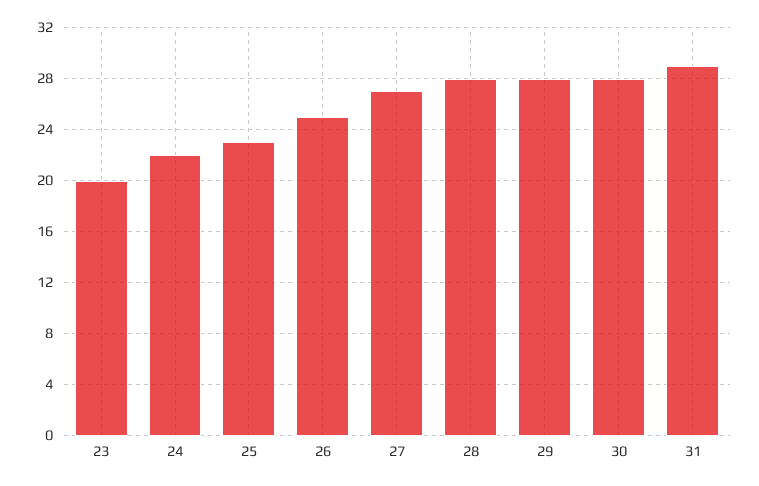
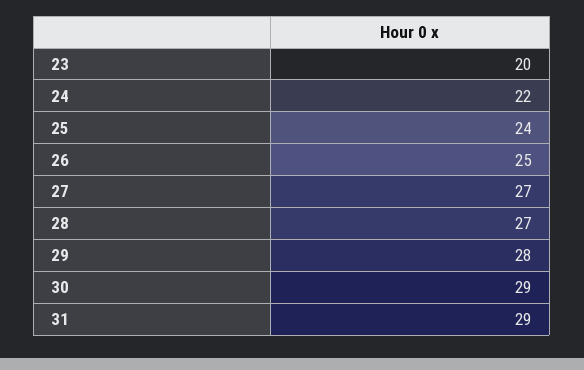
25: 23 -> 24
28: 28 -> 27
30: 28 -> 29

